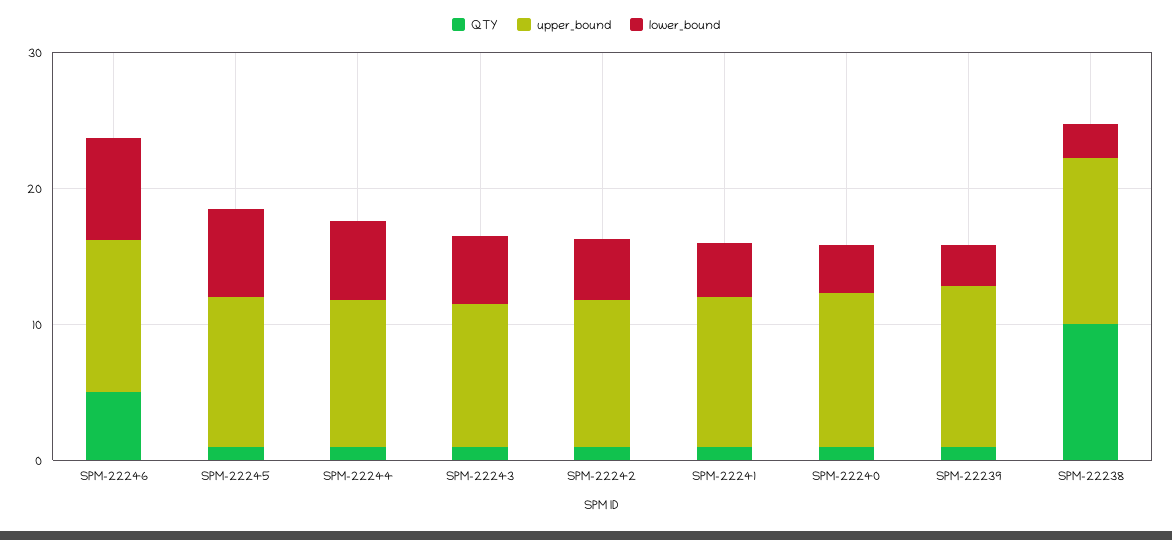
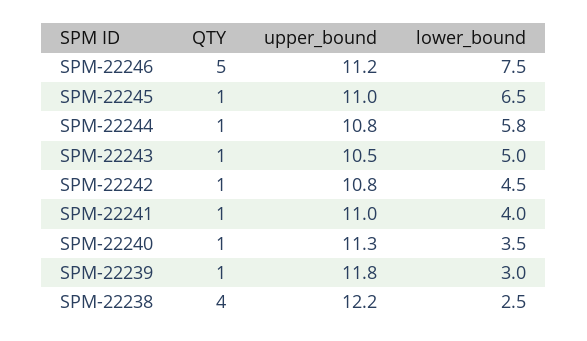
QTY, SPM-22238: 10 -> 4

